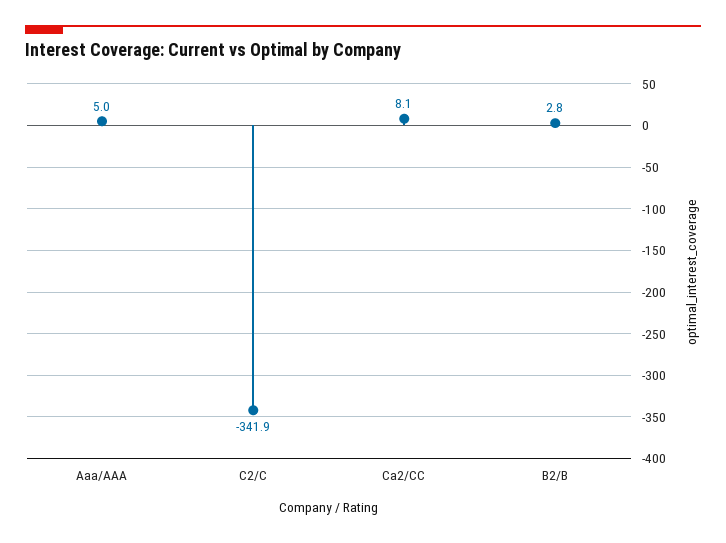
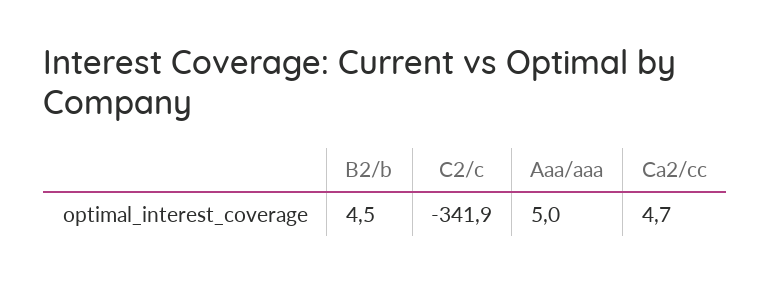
Ca2/CC: 8.1 -> 4.7
B2/B: 2.8 -> 4.5

